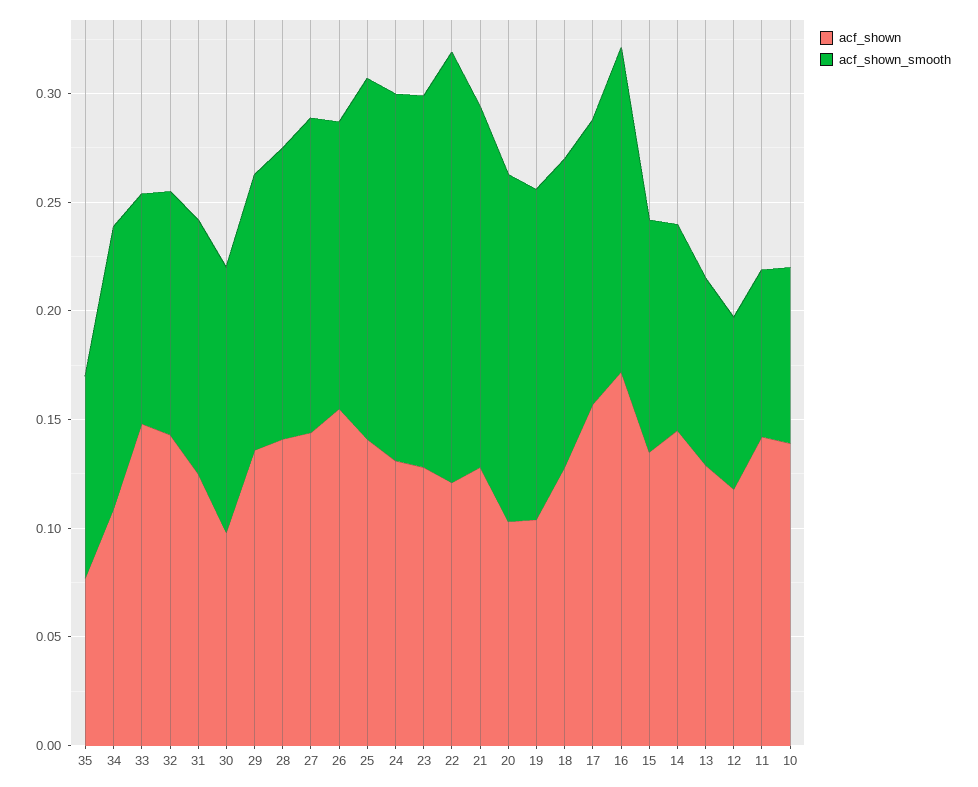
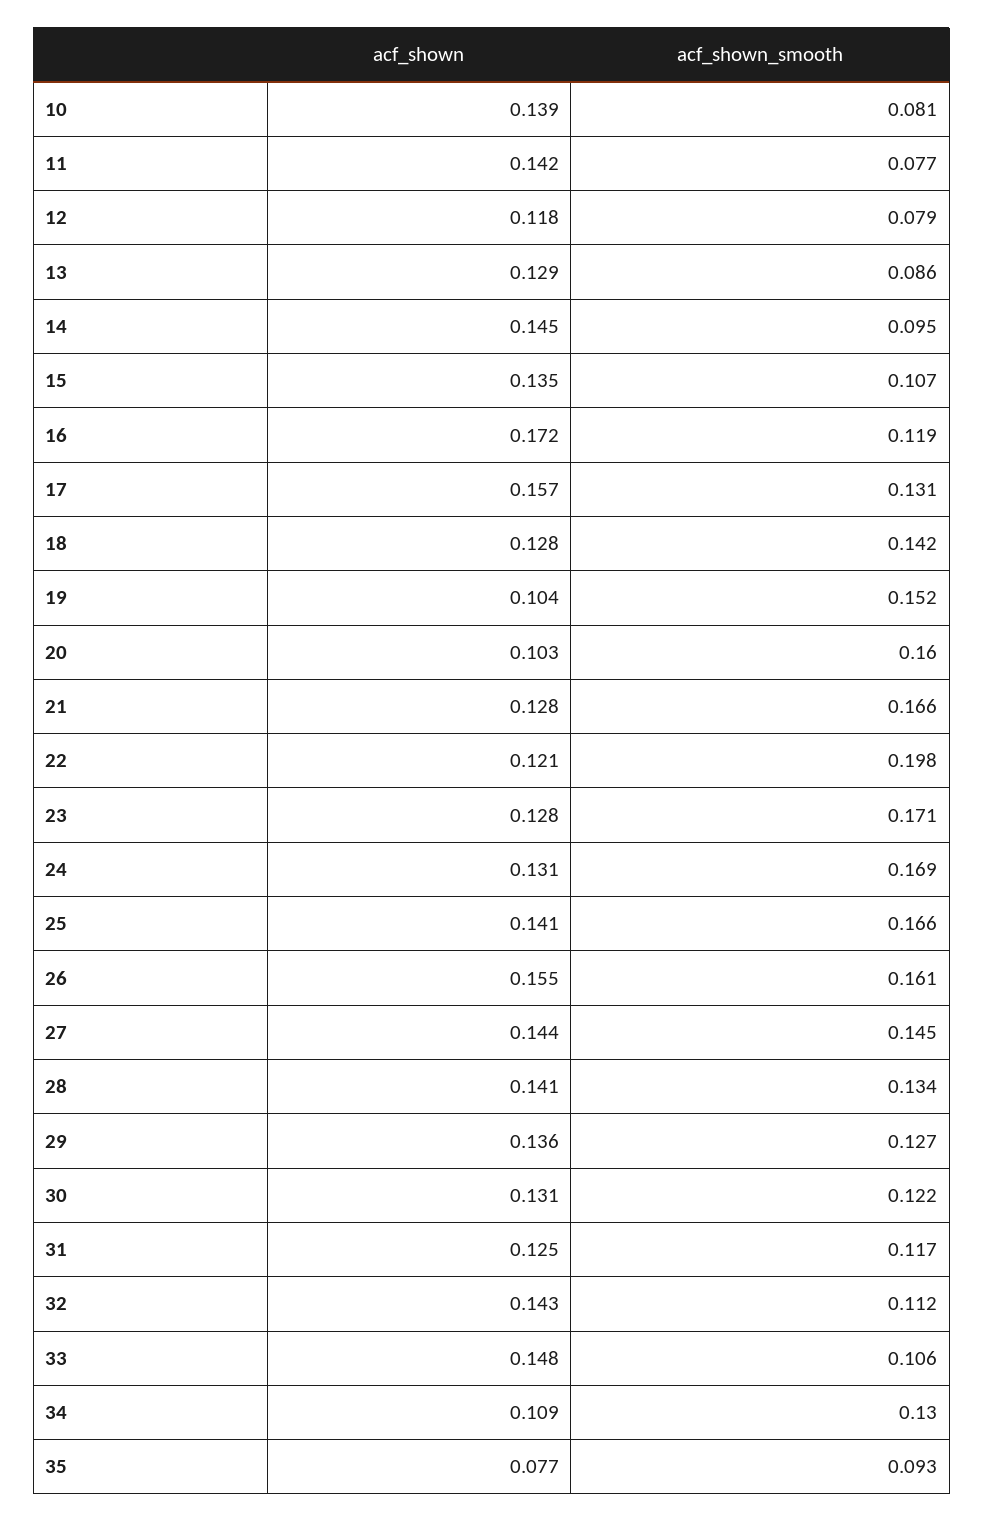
acf_shown, 30: 0.1 -> 0.131
acf_shown_smooth, 26: 0.13 -> 0.161
acf_shown_smooth, 16: 0.15 -> 0.119

